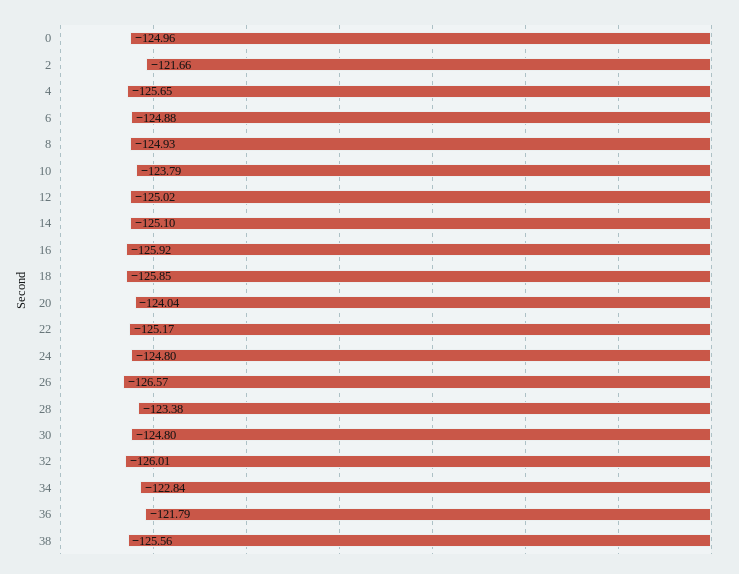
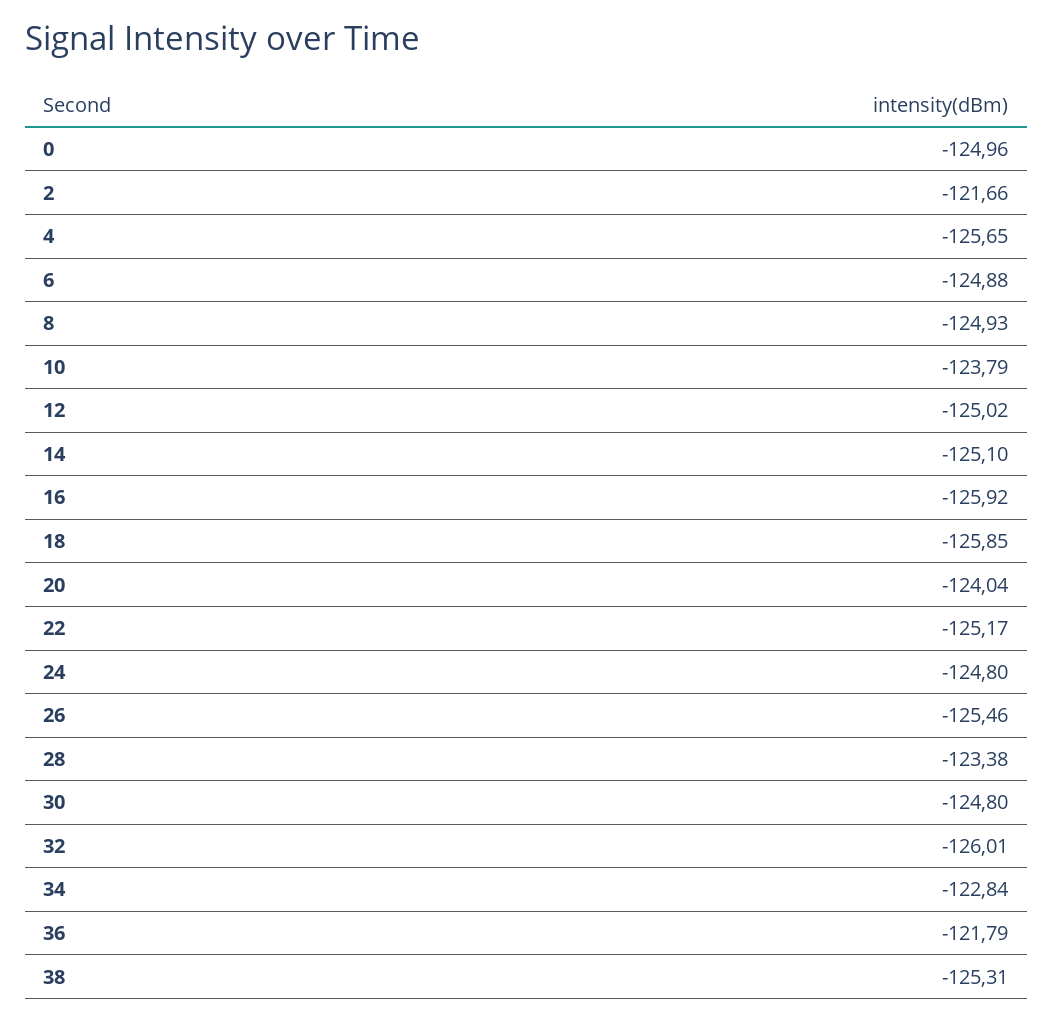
26: -126.57 -> -125.46
38: -125.56 -> -125.31

